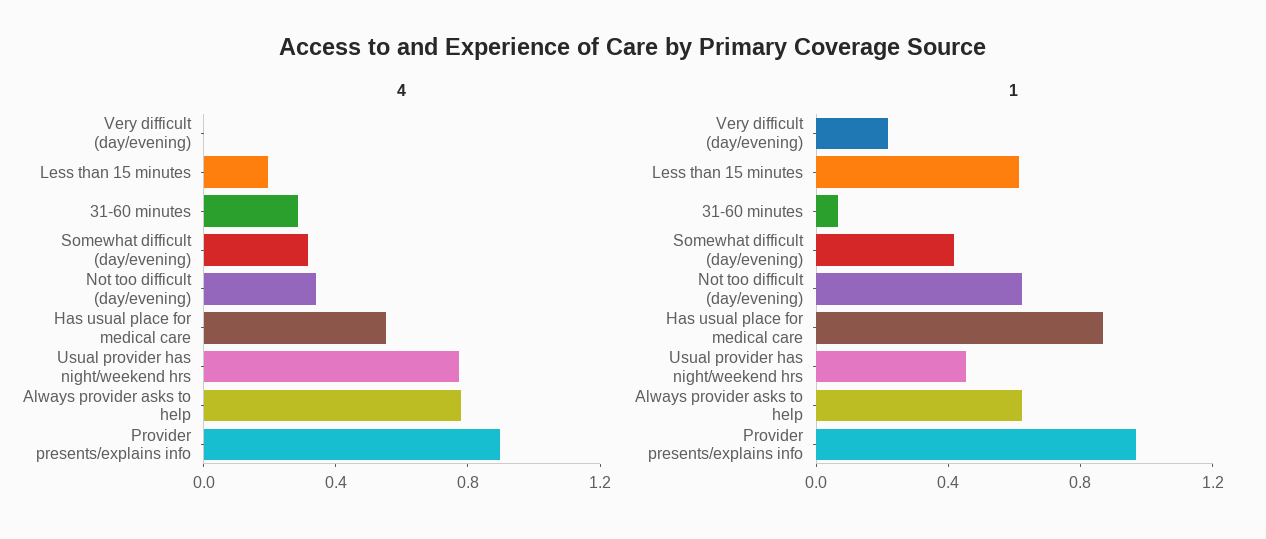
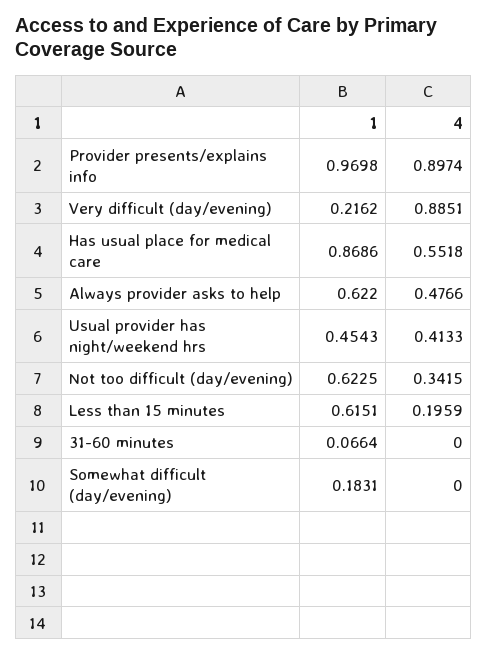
4, Very difficult (day/evening): 0 -> 0.8851
4, 31-60 minutes: 0.3 -> 0
4, Somewhat difficult (day/evening): 0.3 -> 0
4, Usual provider has night/weekend hrs: 0.8 -> 0.4133
4, Always provider asks to help: 0.8 -> 0.4766
1, Somewhat difficult (day/evening): 0.4 -> 0.1831

